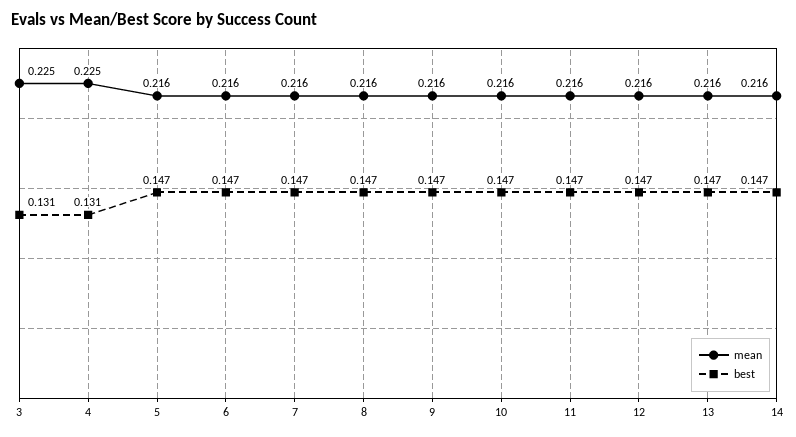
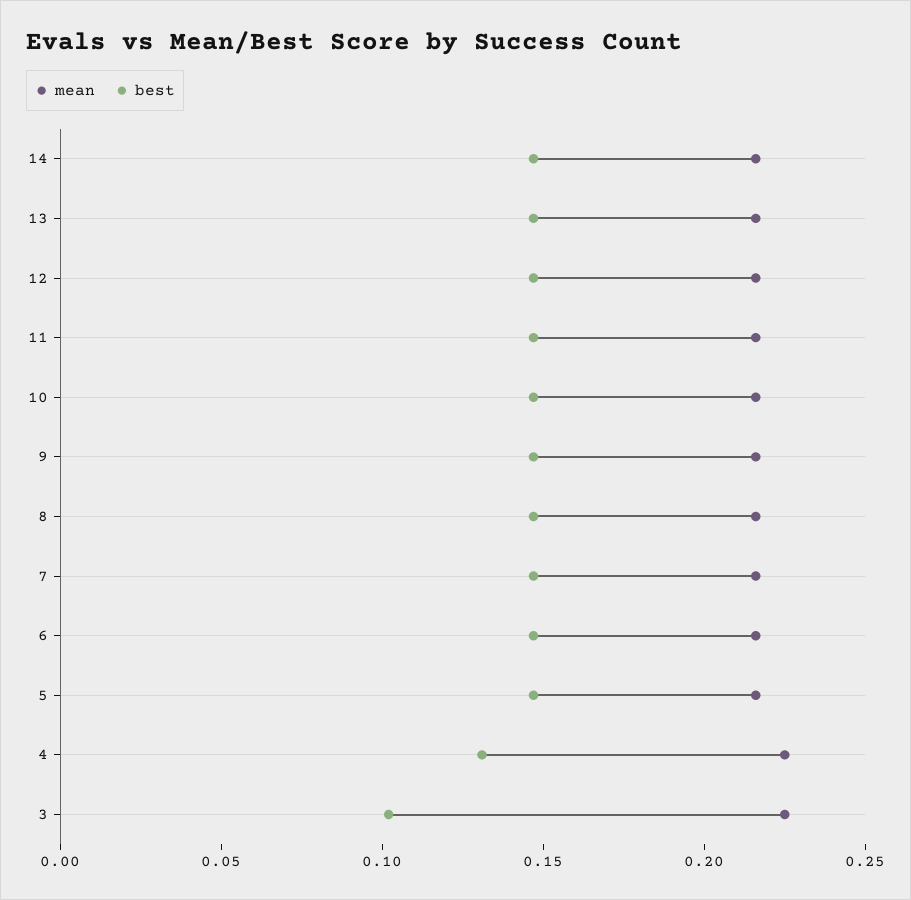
best, 3: 0.131 -> 0.1

